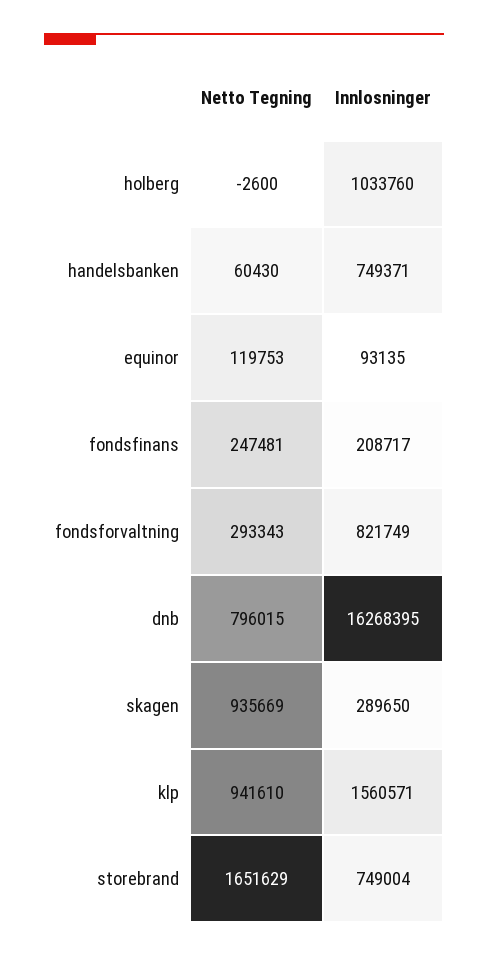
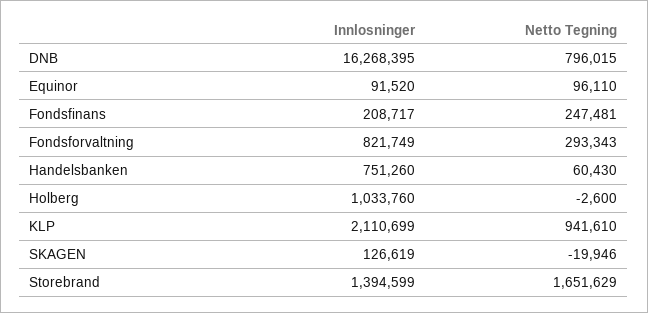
Innlosninger, handelsbanken: 749371 -> 751260
Netto Tegning, equinor: 119753 -> 96110
Innlosninger, equinor: 93135 -> 91520
Netto Tegning, skagen: 935669 -> -19946
Innlosninger, skagen: 289650 -> 126619
Innlosninger, klp: 1560571 -> 2110699
Innlosninger, storebrand: 749004 -> 1394599

